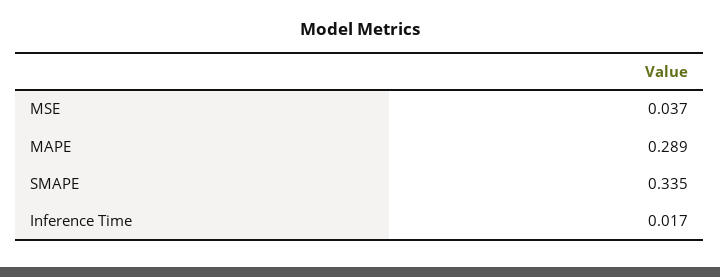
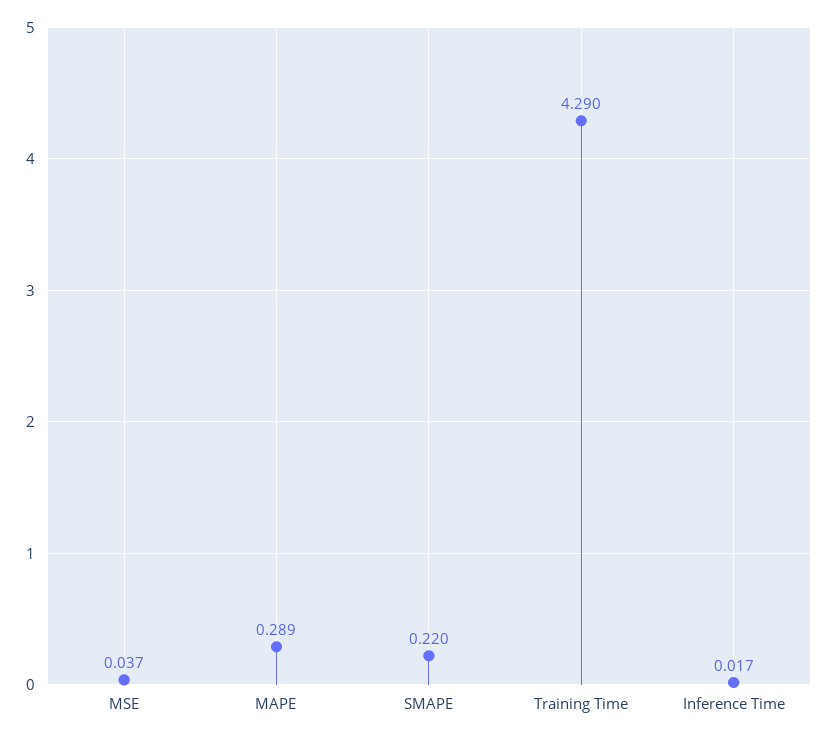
SMAPE: 0.335 -> 0.22
Training Time: none -> 4.29

